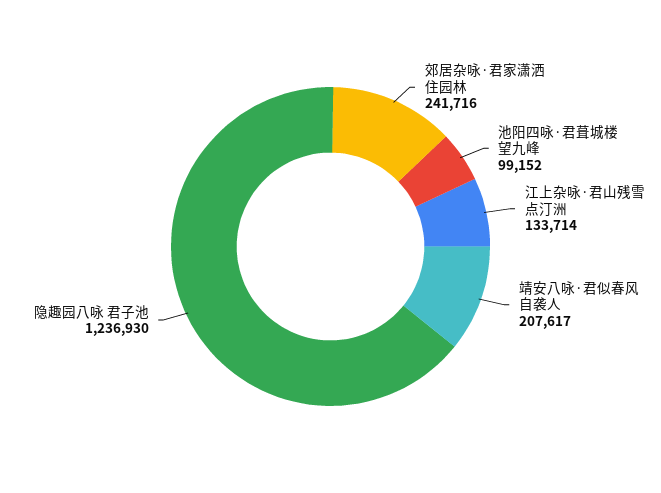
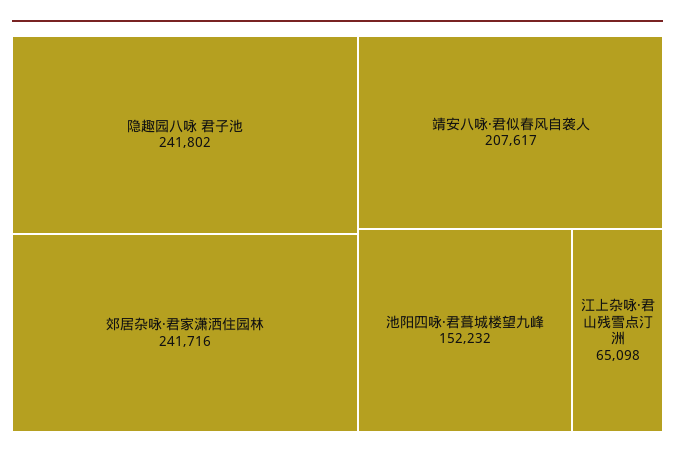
池阳四咏·君葺城楼望九峰: 99152 -> 152232
江上杂咏·君山残雪点汀洲: 133714 -> 65098
隐趣园八咏 君子池: 1236930 -> 241802

